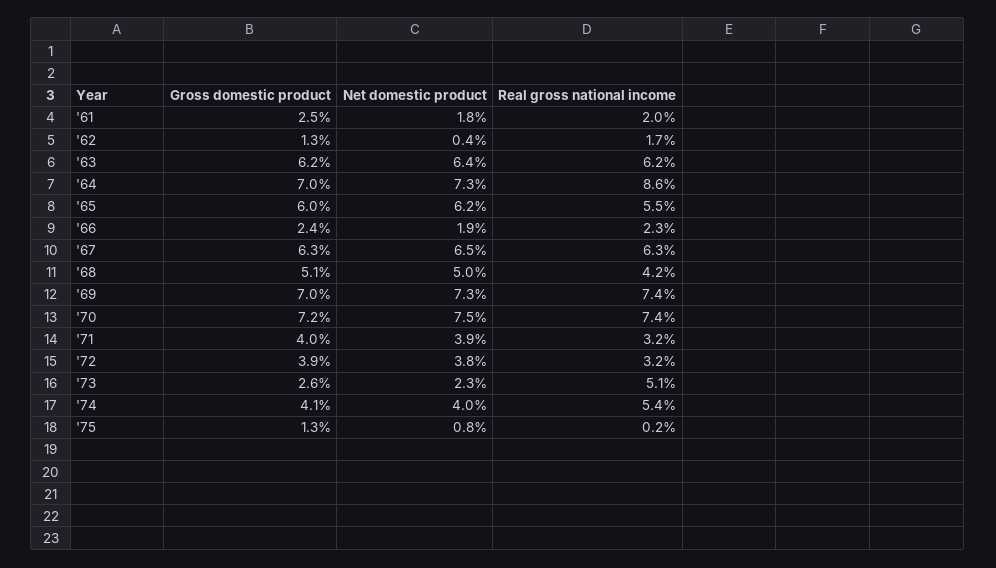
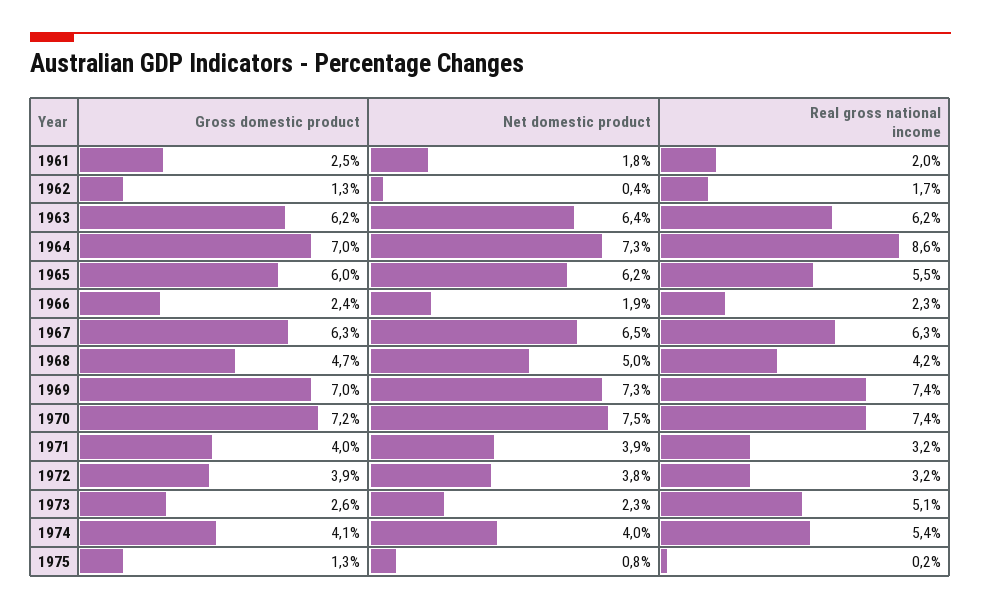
Gross domestic product, '68: 5.1 -> 4.7

